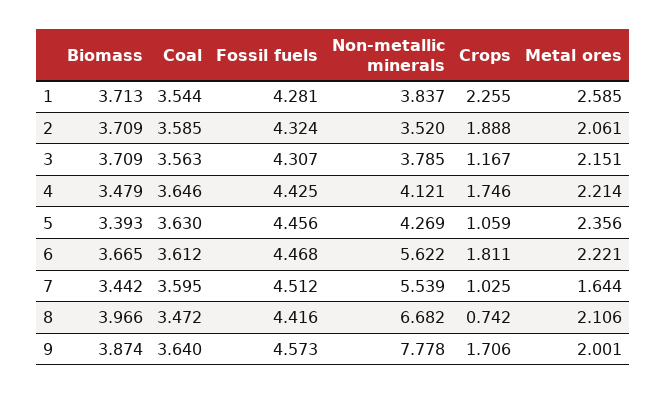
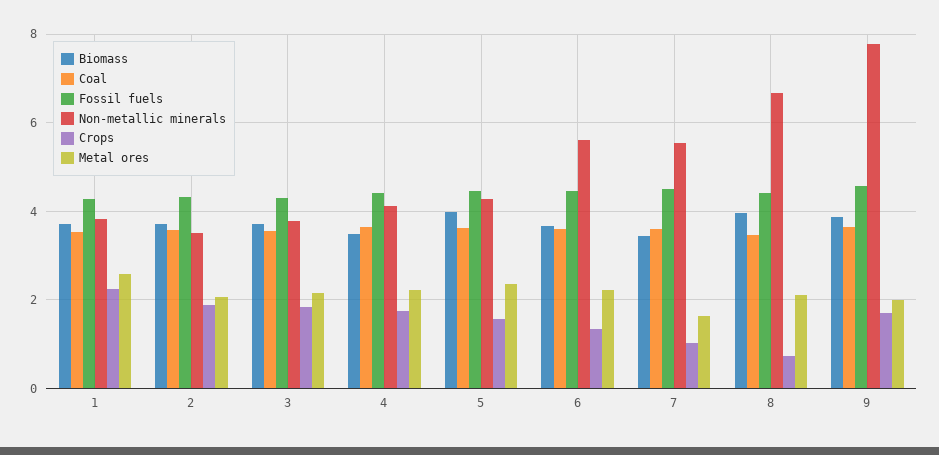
Crops, 3: 1.167 -> 1.8
Biomass, 5: 3.393 -> 4
Crops, 5: 1.059 -> 1.6
Crops, 6: 1.811 -> 1.4

